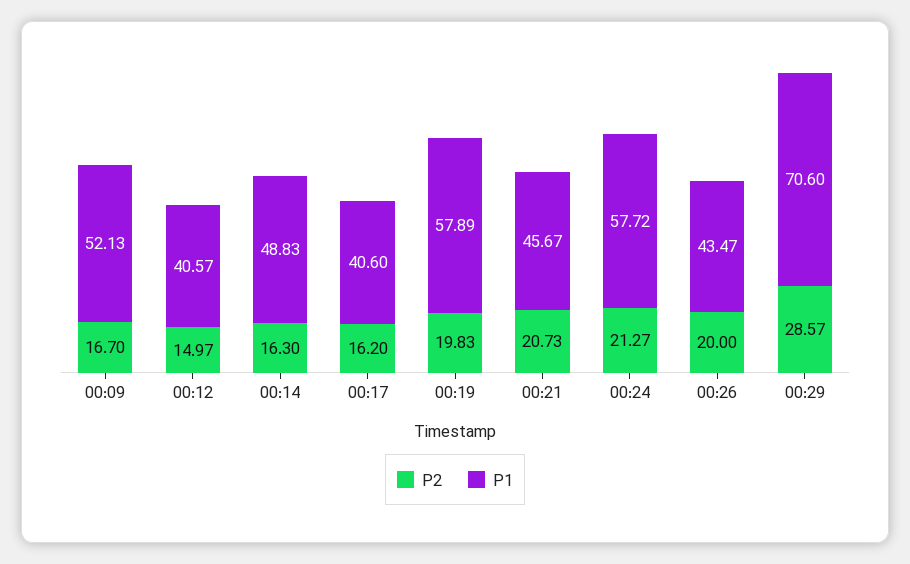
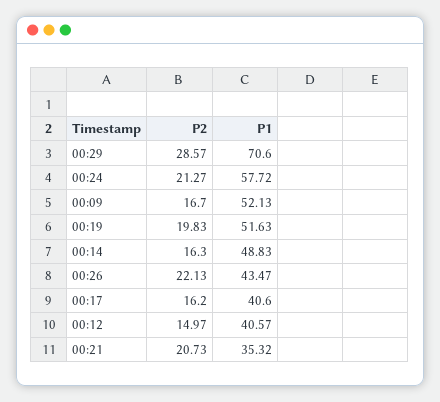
P1, 00:19: 57.89 -> 51.63
P1, 00:21: 45.67 -> 35.32
P2, 00:26: 20 -> 22.13

